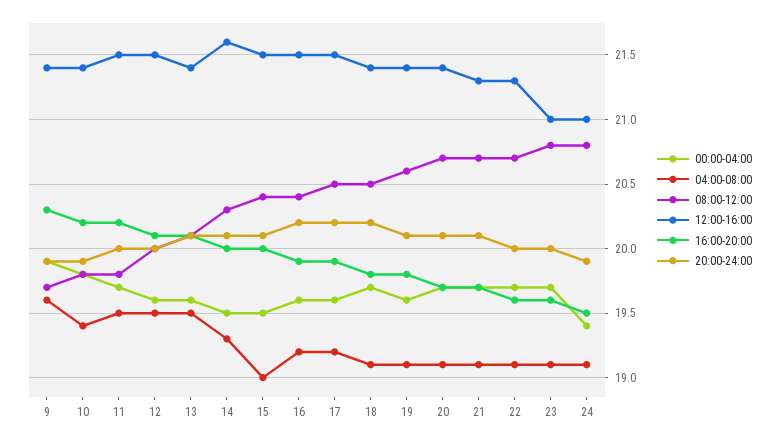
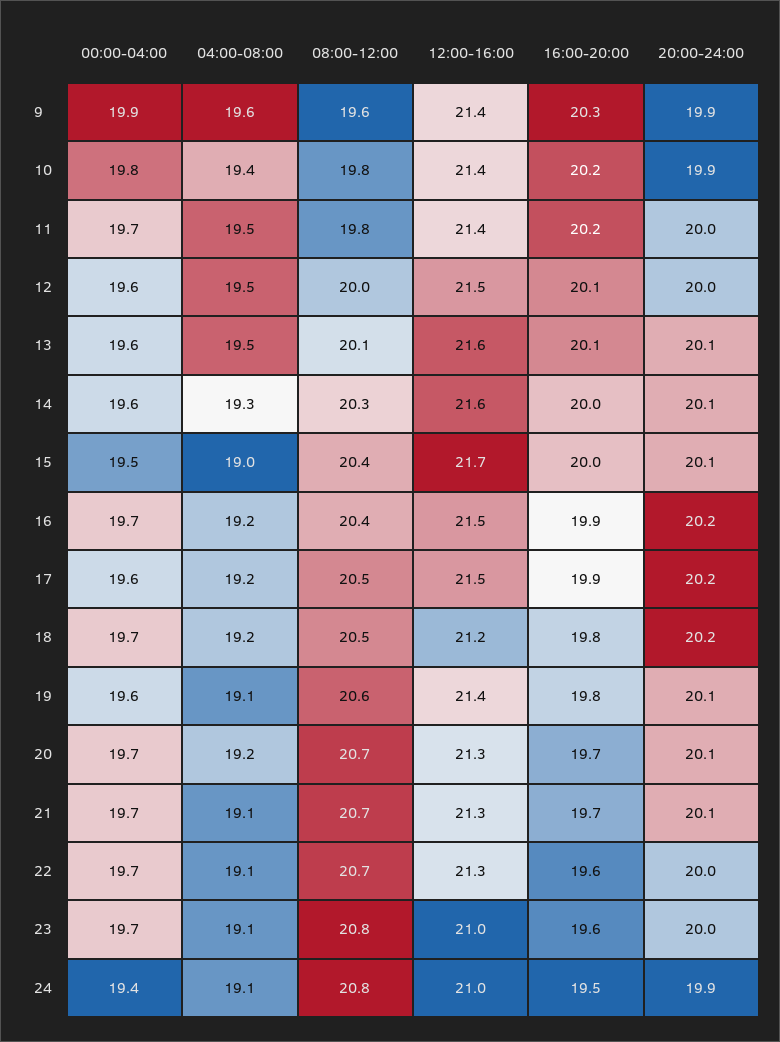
08:00-12:00, 9: 19.7 -> 19.6
12:00-16:00, 11: 21.5 -> 21.4
12:00-16:00, 13: 21.4 -> 21.6
00:00-04:00, 14: 19.5 -> 19.6
12:00-16:00, 15: 21.5 -> 21.7
00:00-04:00, 16: 19.6 -> 19.7
04:00-08:00, 18: 19.1 -> 19.2
12:00-16:00, 18: 21.4 -> 21.2
04:00-08:00, 20: 19.1 -> 19.2
12:00-16:00, 20: 21.4 -> 21.3

